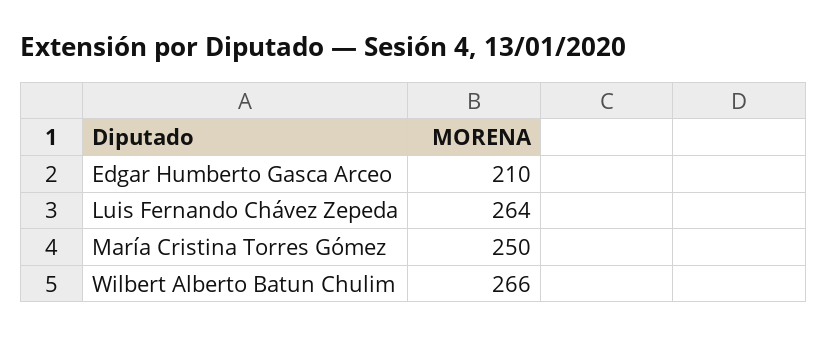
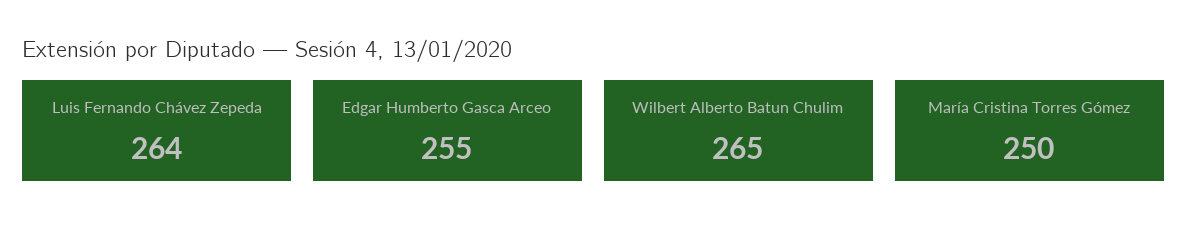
Edgar Humberto Gasca Arceo: 210 -> 255
Wilbert Alberto Batun Chulim: 266 -> 265

